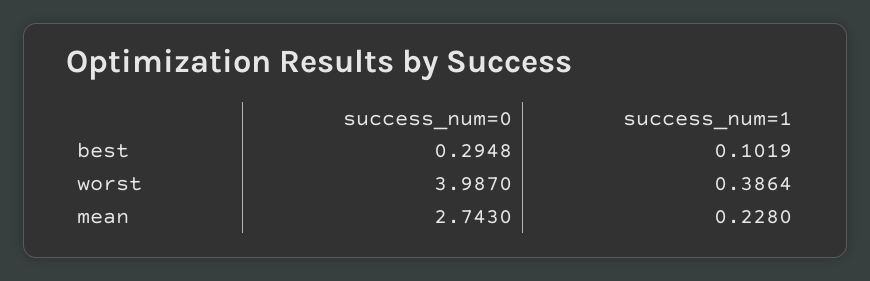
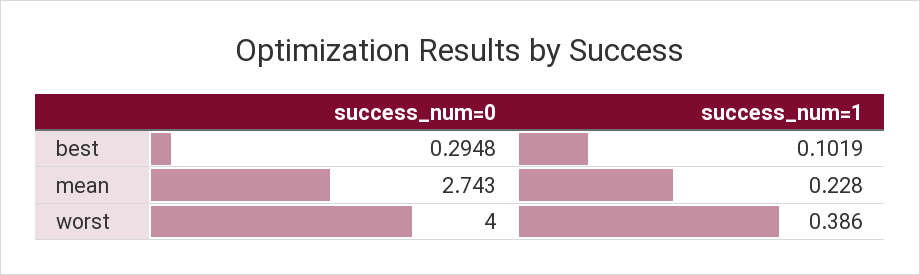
success_num=0, worst: 3.987 -> 4
success_num=1, worst: 0.3864 -> 0.386

